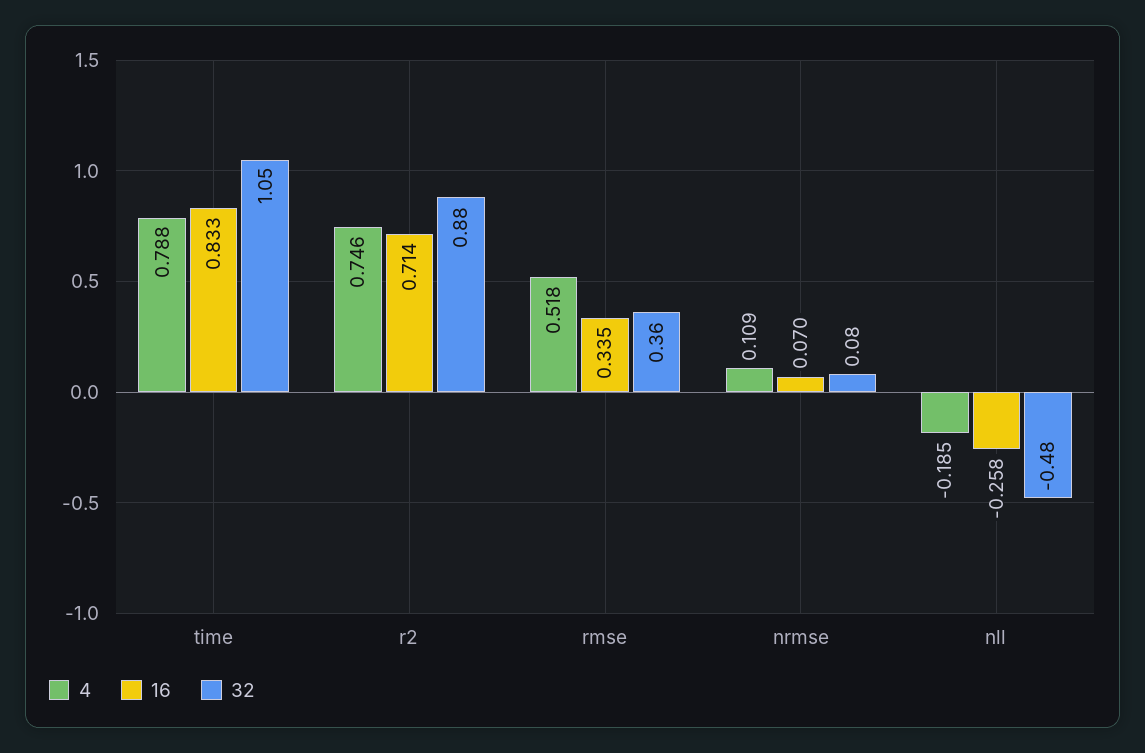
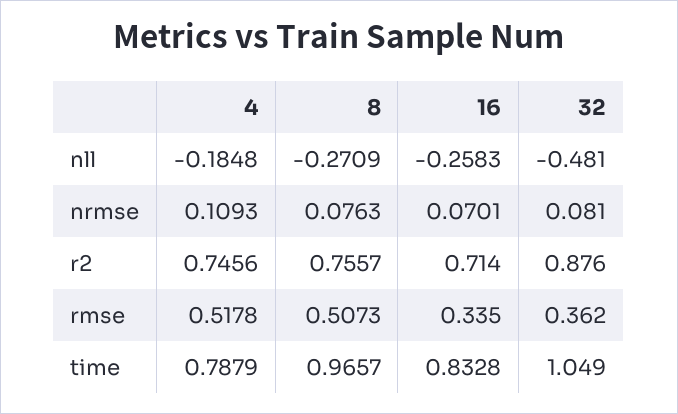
8, nll: none -> -0.2709
8, nrmse: none -> 0.0763
8, r2: none -> 0.7557
8, rmse: none -> 0.5073
8, time: none -> 0.9657

